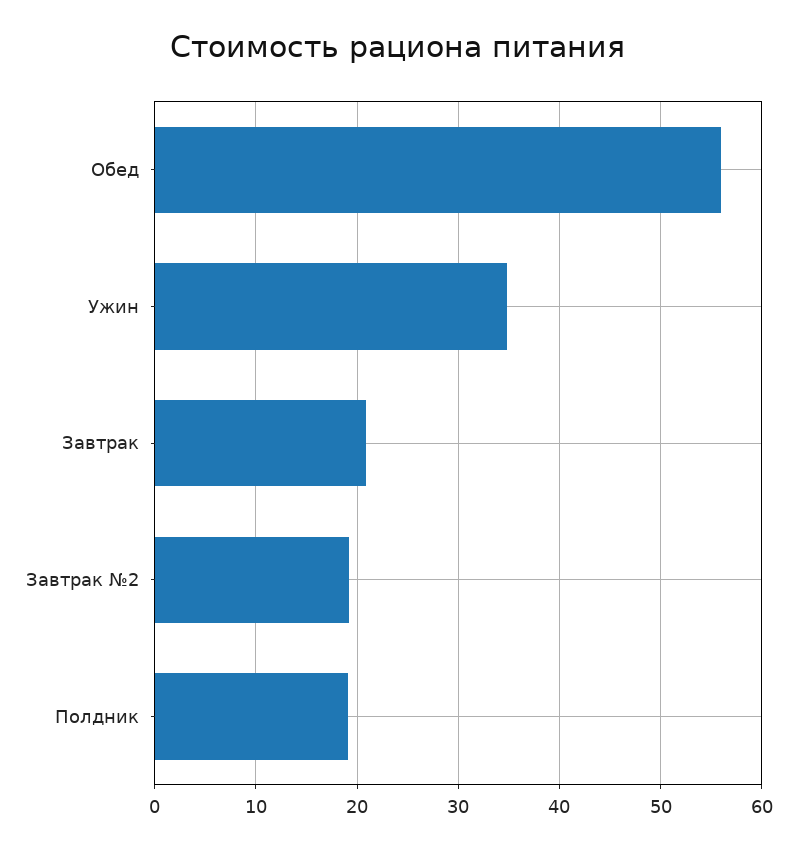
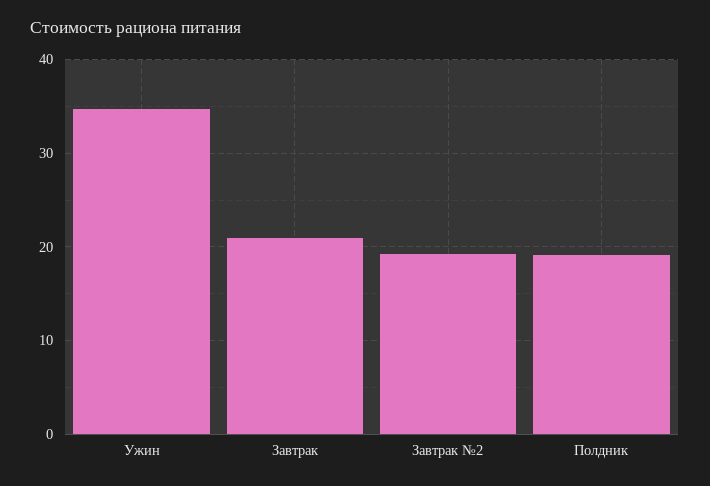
Обед: 56 -> none

